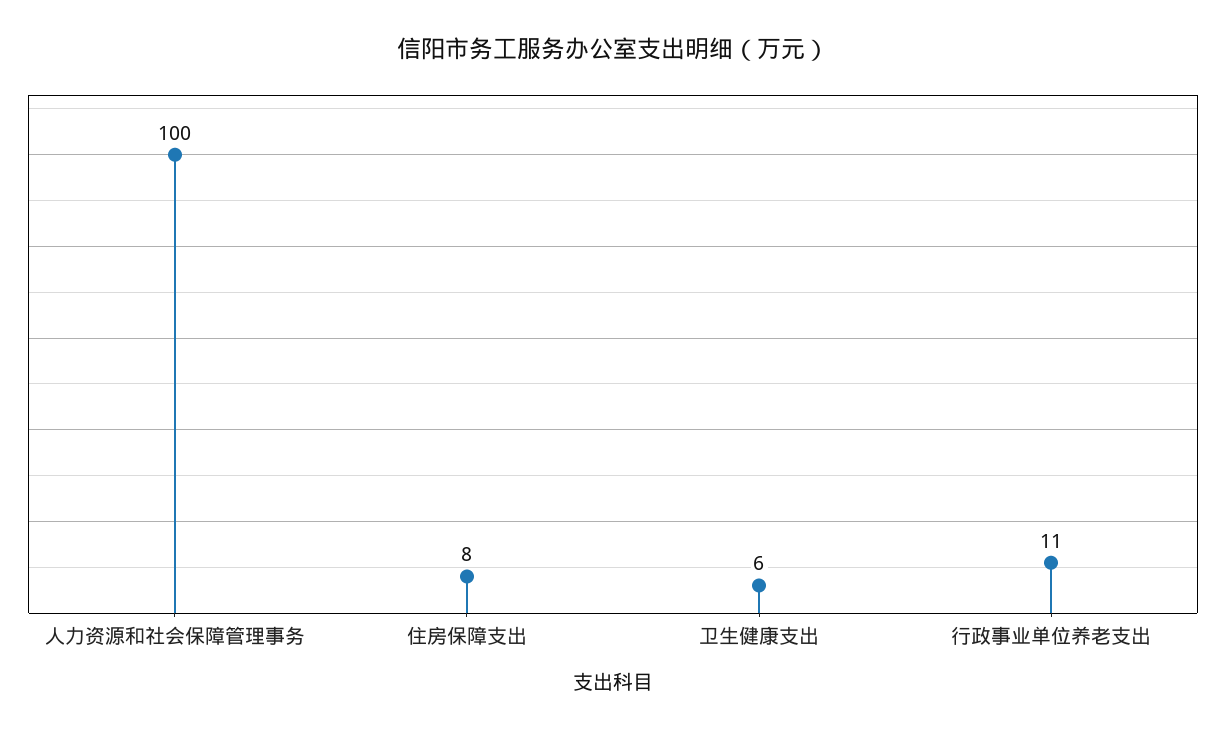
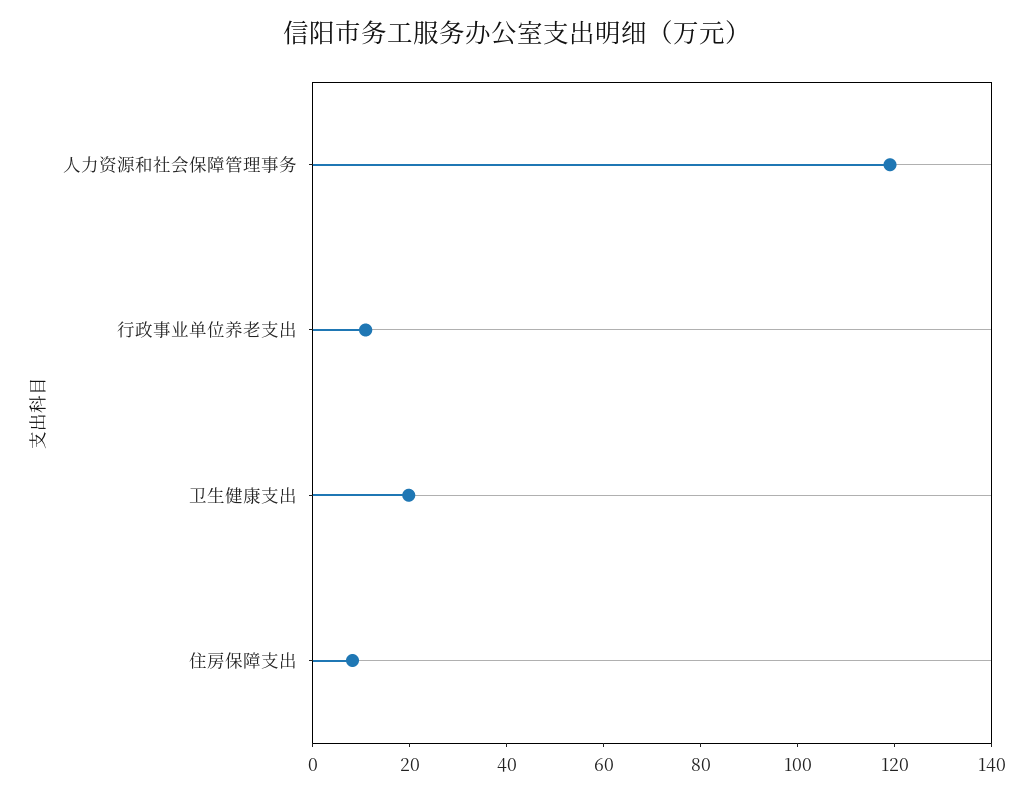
人力资源和社会保障管理事务: 100 -> 120
卫生健康支出: 6 -> 20

